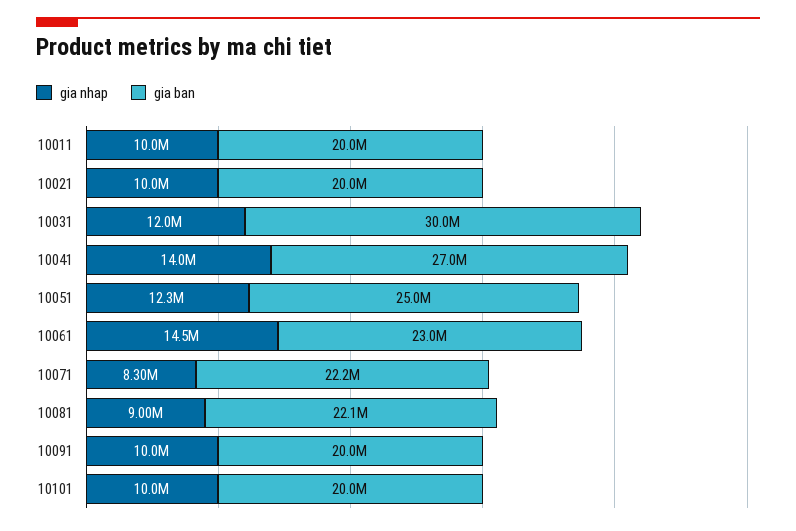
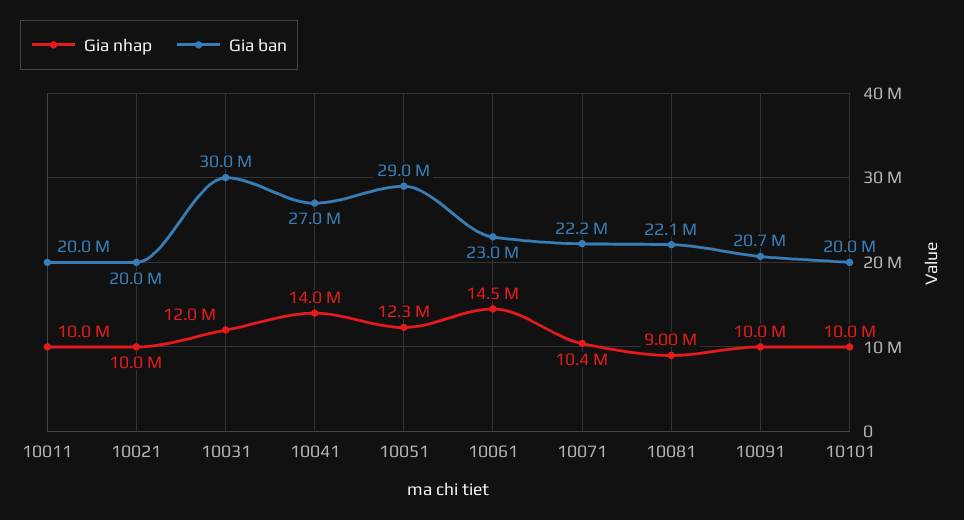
gia ban, 10051: 25000000 -> 29000000
gia nhap, 10071: 8300000 -> 10400000
gia ban, 10091: 20000000 -> 20700000

